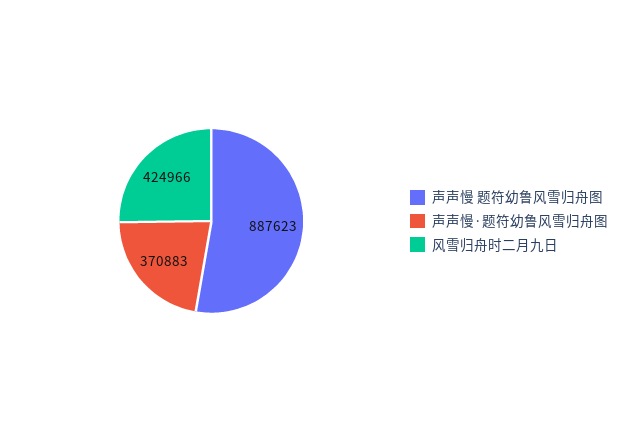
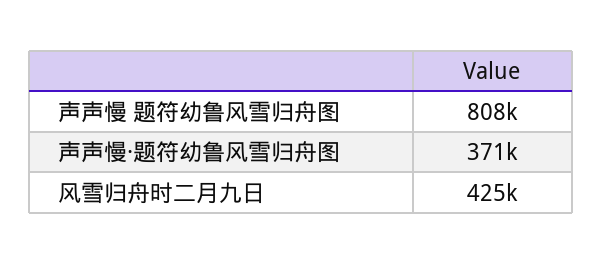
声声慢 题符幼鲁风雪归舟图: 887623 -> 808000

